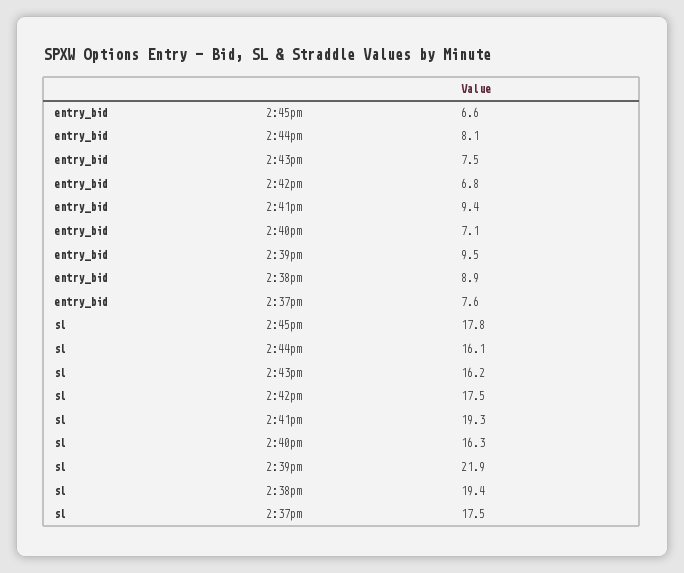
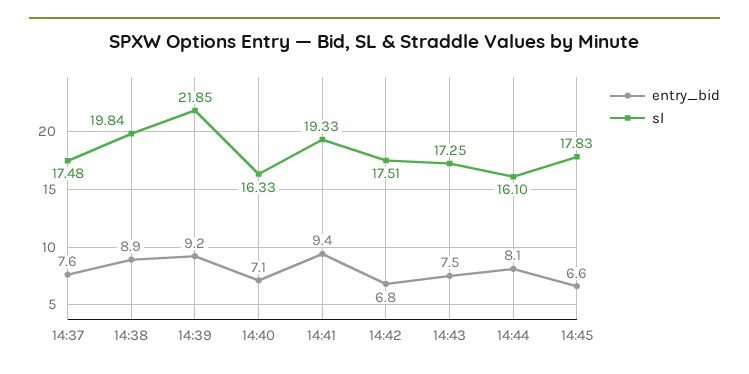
entry_bid, 2:39pm: 9.5 -> 9.2
sl, 2:43pm: 16.2 -> 17.25
sl, 2:38pm: 19.4 -> 19.84

